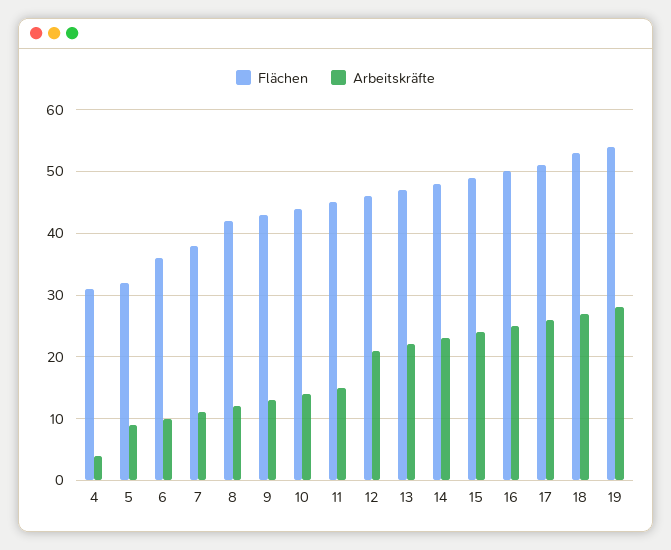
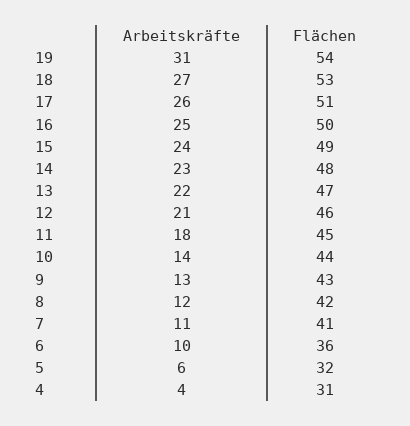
Arbeitskräfte, 5: 9 -> 6
Flächen, 7: 38 -> 41
Arbeitskräfte, 11: 15 -> 18
Arbeitskräfte, 19: 28 -> 31

